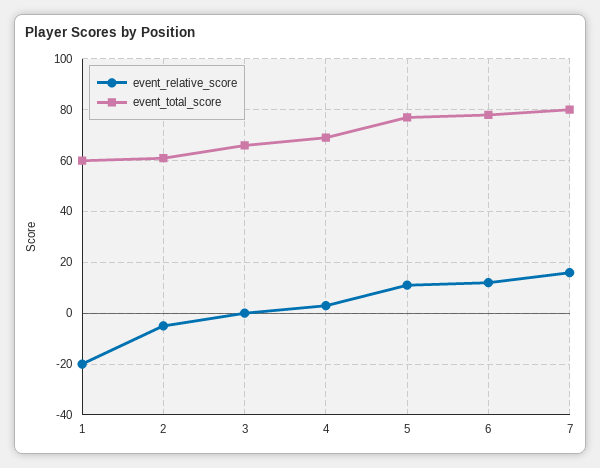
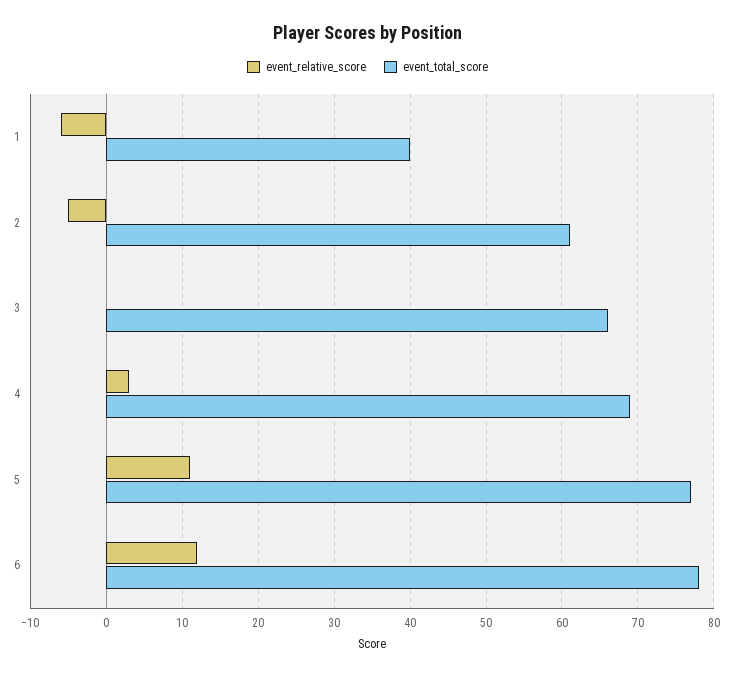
event_relative_score, 1: -20 -> -6
event_total_score, 1: 60 -> 40
event_relative_score, 7: 15 -> none
event_total_score, 7: 80 -> none

